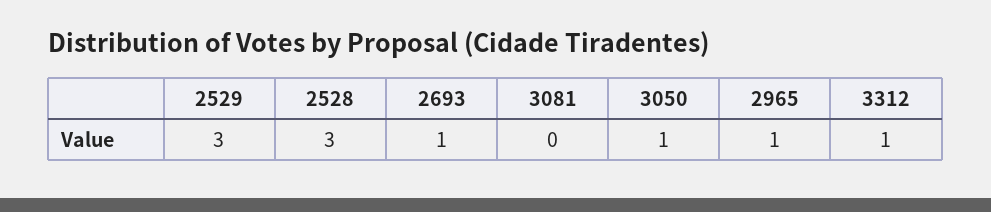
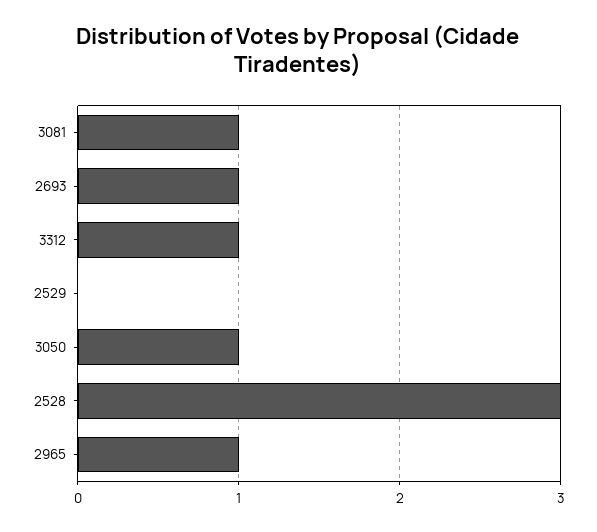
2529: 3 -> 0
3081: 0 -> 1

